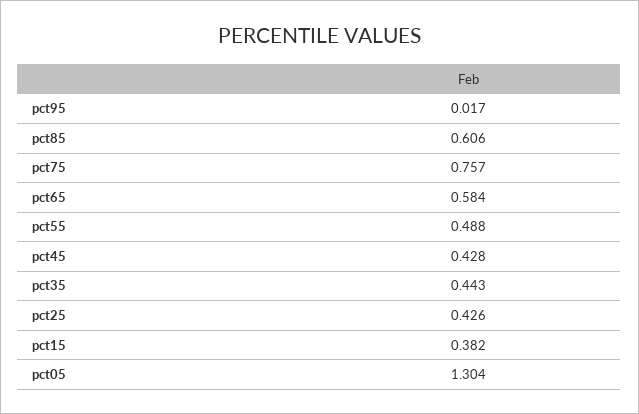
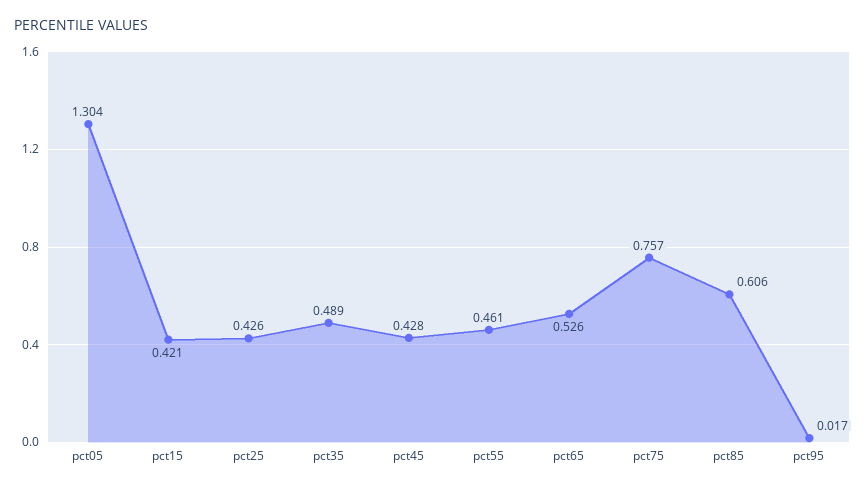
pct65: 0.584 -> 0.526
pct55: 0.488 -> 0.461
pct35: 0.443 -> 0.489
pct15: 0.382 -> 0.421

